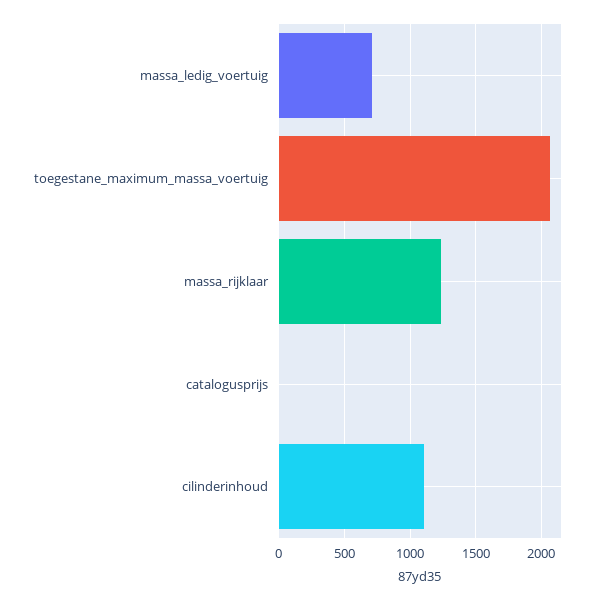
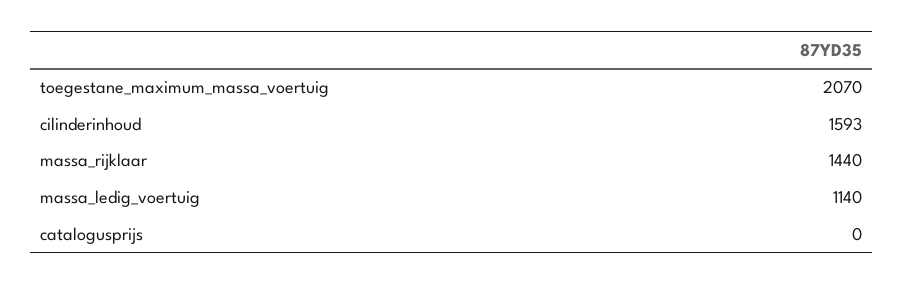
massa_ledig_voertuig: 700 -> 1140
massa_rijklaar: 1250 -> 1440
cilinderinhoud: 1100 -> 1593

